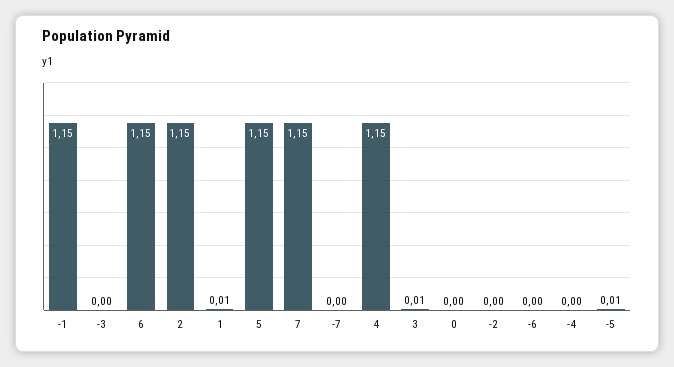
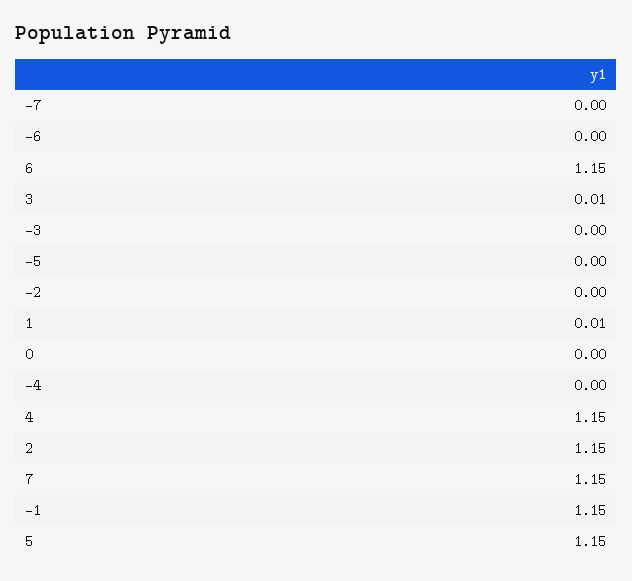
-5: 0.01 -> 0

